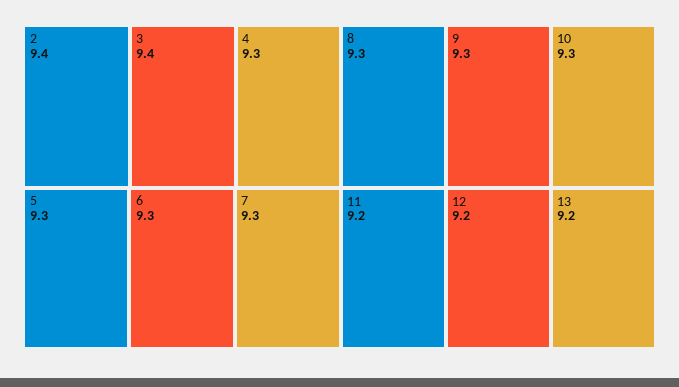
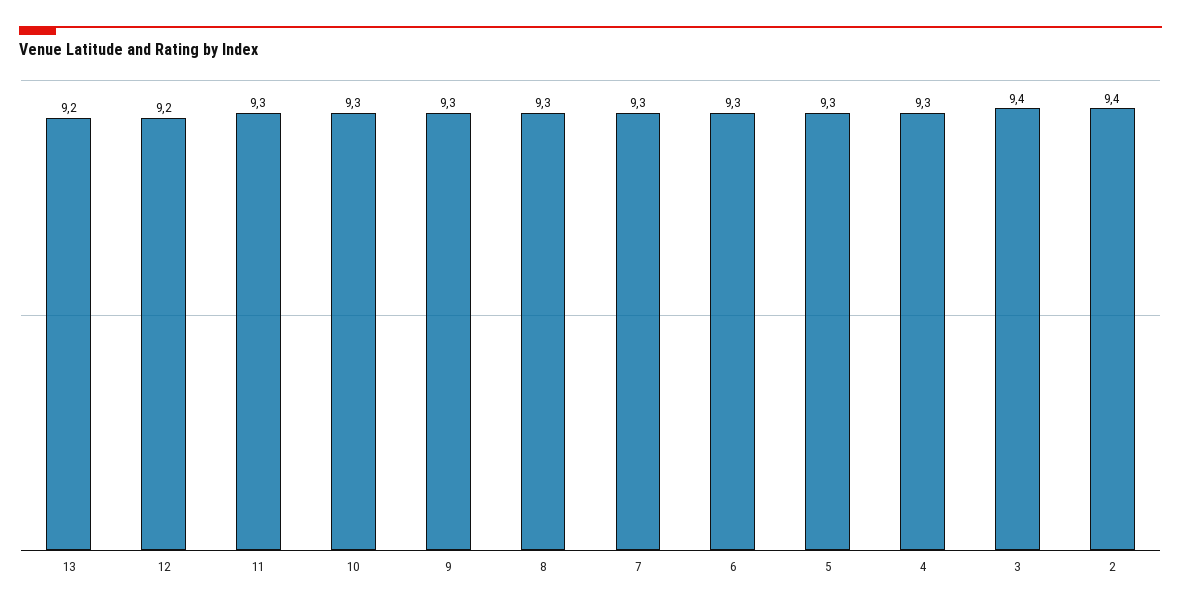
11: 9.2 -> 9.3

